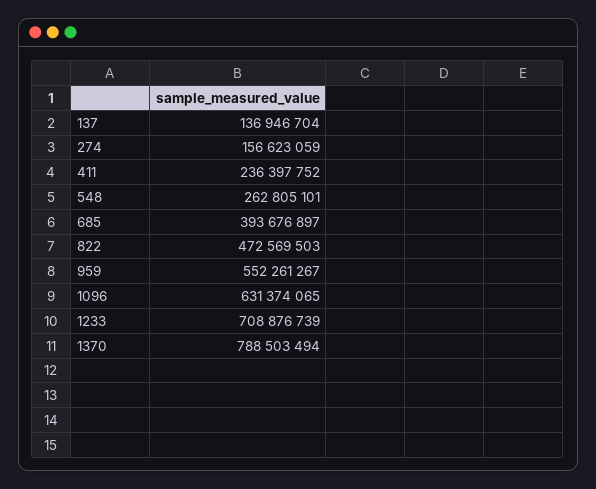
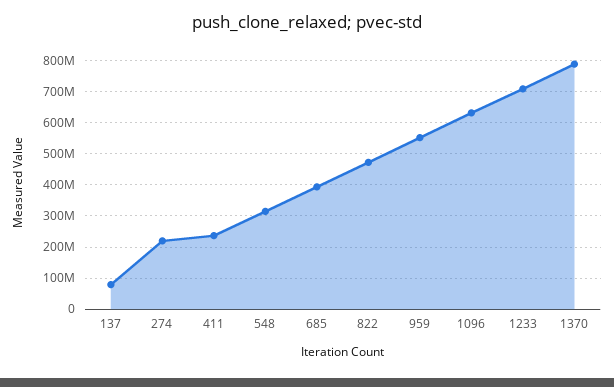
137: 136946704 -> 80000000
274: 156623059 -> 220000000
548: 262805101 -> 320000000

